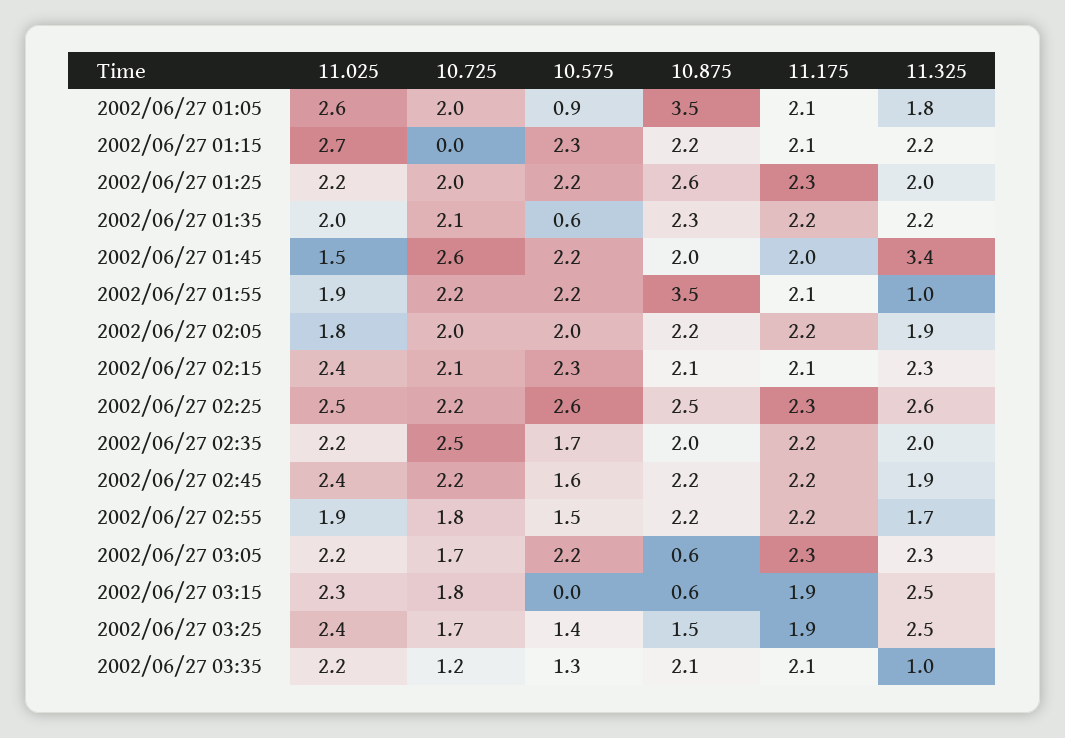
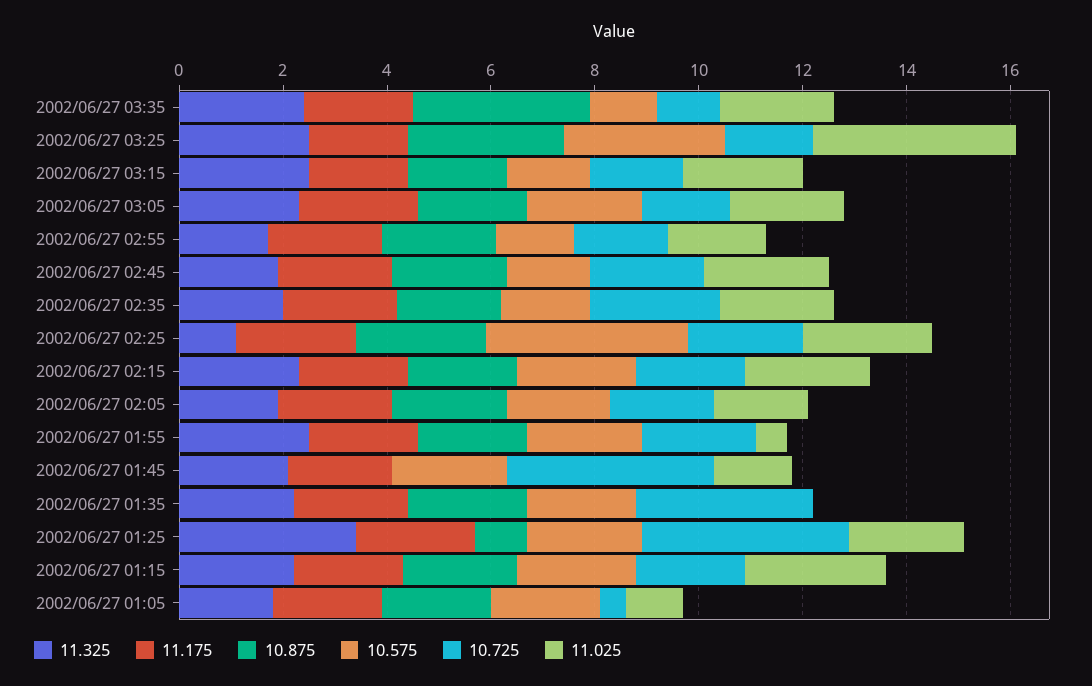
11.025, 2002/06/27 01:05: 2.6 -> 1
10.725, 2002/06/27 01:05: 2 -> 0.5
10.575, 2002/06/27 01:05: 0.9 -> 2
10.875, 2002/06/27 01:05: 3.5 -> 2
10.725, 2002/06/27 01:15: 0 -> 2
10.725, 2002/06/27 01:25: 2 -> 4
10.875, 2002/06/27 01:25: 2.6 -> 1
11.325, 2002/06/27 01:25: 2 -> 3.5
11.025, 2002/06/27 01:35: 2 -> 0
10.725, 2002/06/27 01:35: 2.1 -> 3.5
10.575, 2002/06/27 01:35: 0.6 -> 2
10.725, 2002/06/27 01:45: 2.6 -> 4
10.875, 2002/06/27 01:45: 2 -> 0
11.325, 2002/06/27 01:45: 3.4 -> 2
11.025, 2002/06/27 01:55: 1.9 -> 0.5
10.875, 2002/06/27 01:55: 3.5 -> 2
11.325, 2002/06/27 01:55: 1 -> 2.5
10.575, 2002/06/27 02:25: 2.6 -> 4
11.325, 2002/06/27 02:25: 2.6 -> 1
10.875, 2002/06/27 03:05: 0.6 -> 2
10.575, 2002/06/27 03:15: 0 -> 1.5
10.875, 2002/06/27 03:15: 0.6 -> 2
11.025, 2002/06/27 03:25: 2.4 -> 4
10.575, 2002/06/27 03:25: 1.4 -> 3
10.875, 2002/06/27 03:25: 1.5 -> 3
10.875, 2002/06/27 03:35: 2.1 -> 3.5
11.325, 2002/06/27 03:35: 1 -> 2.5

